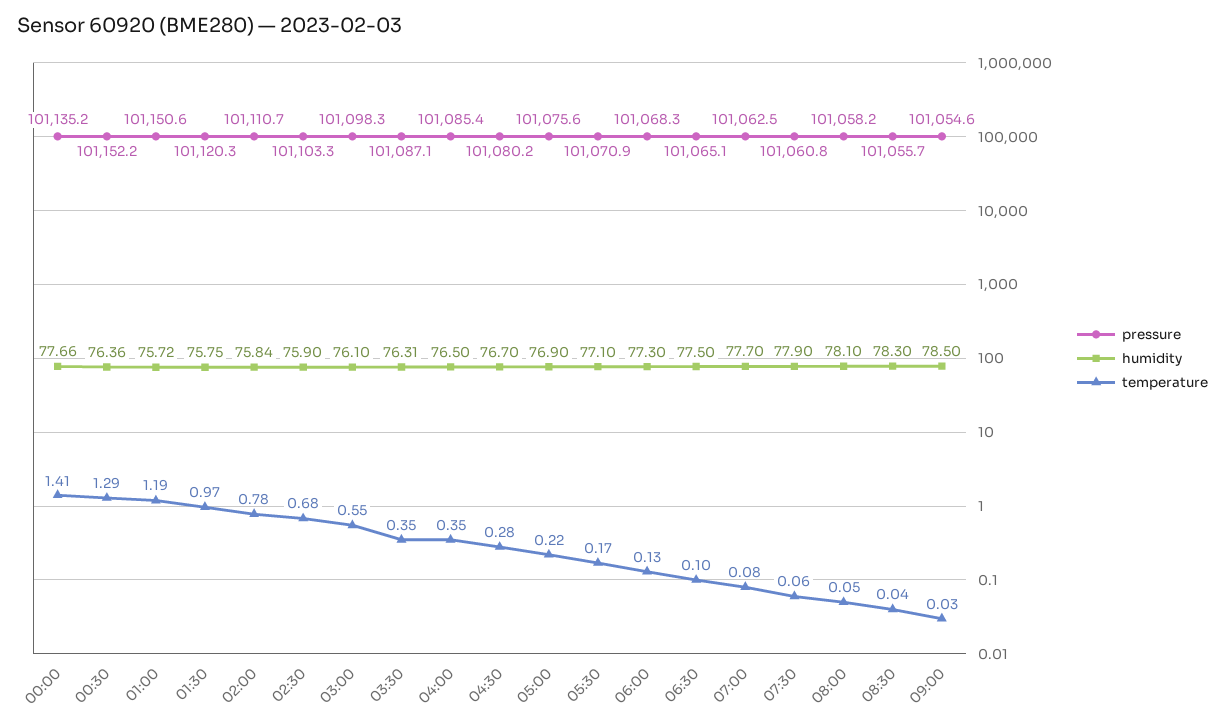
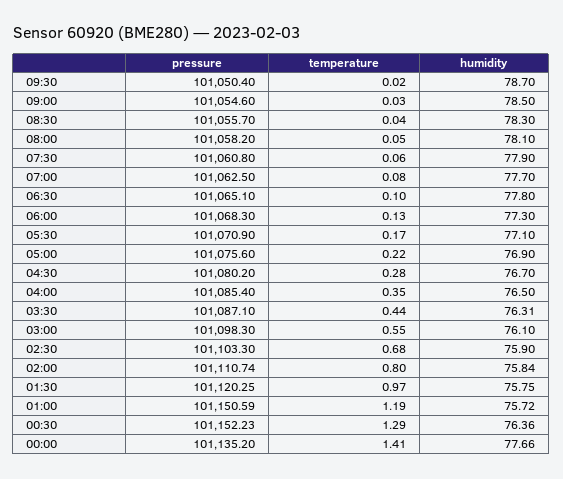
temperature, 02:00: 0.78 -> 0.8
temperature, 03:30: 0.35 -> 0.44
humidity, 06:30: 77.5 -> 77.8
pressure, 09:30: none -> 101050.4
temperature, 09:30: none -> 0.02
humidity, 09:30: none -> 78.7

